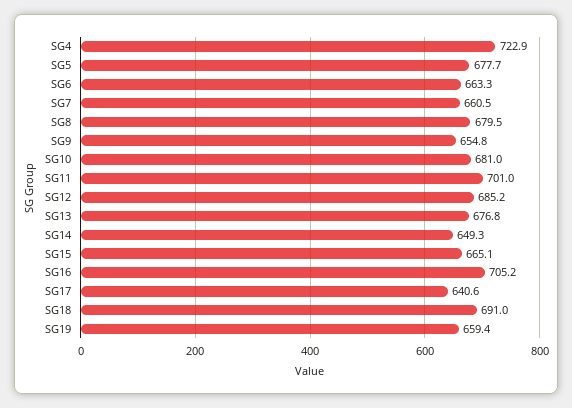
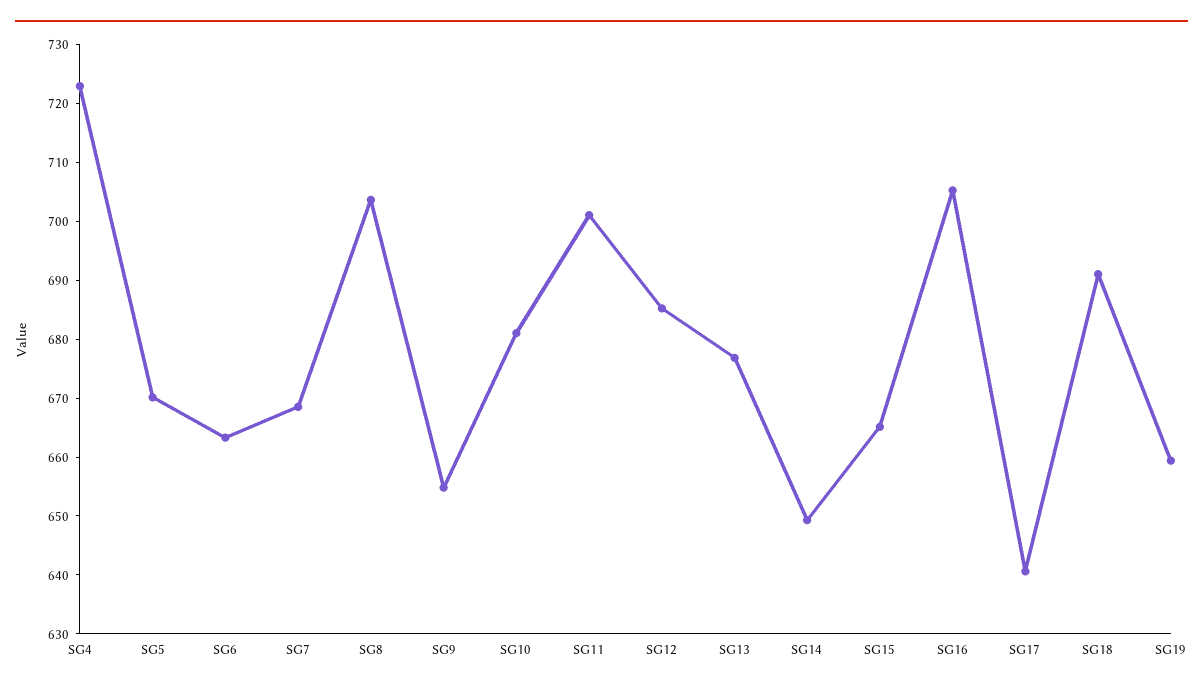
SG5: 677.7 -> 670
SG7: 660.5 -> 668
SG8: 679.5 -> 704

